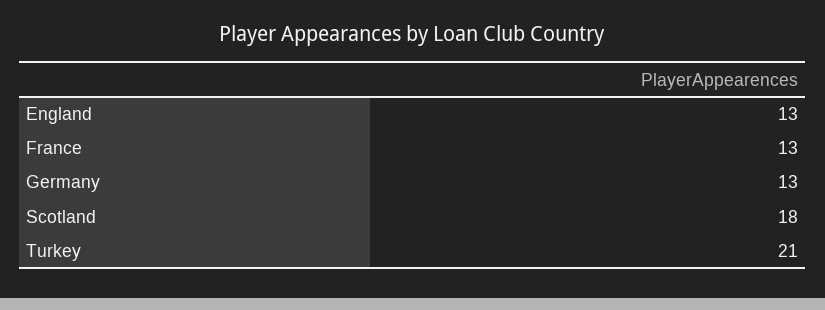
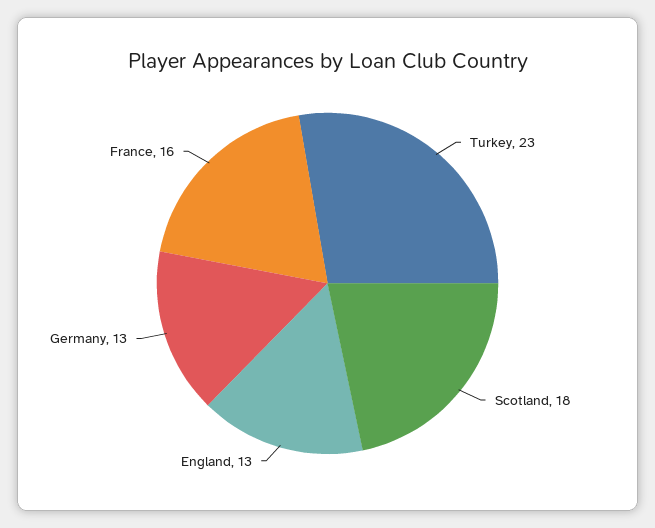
France: 13 -> 16
Turkey: 21 -> 23

